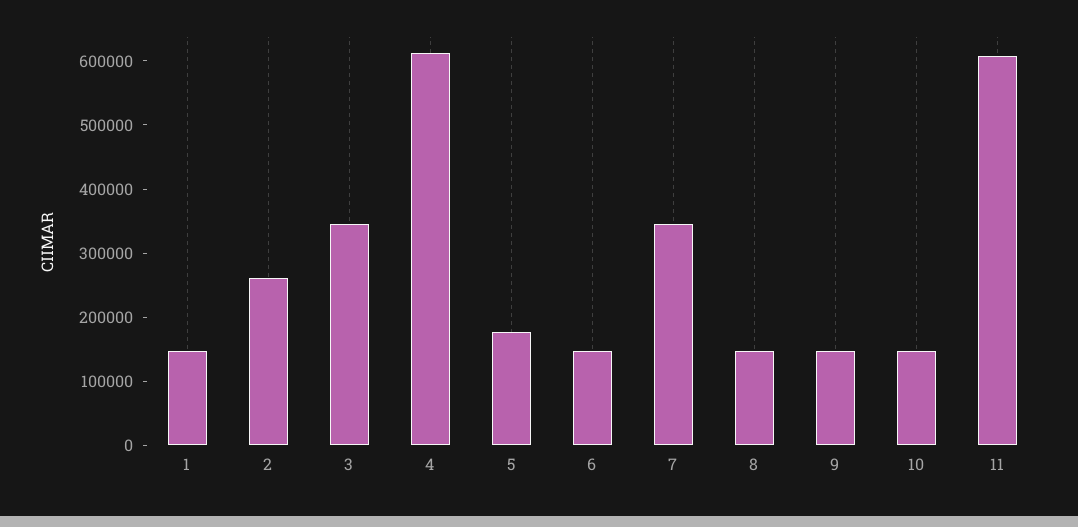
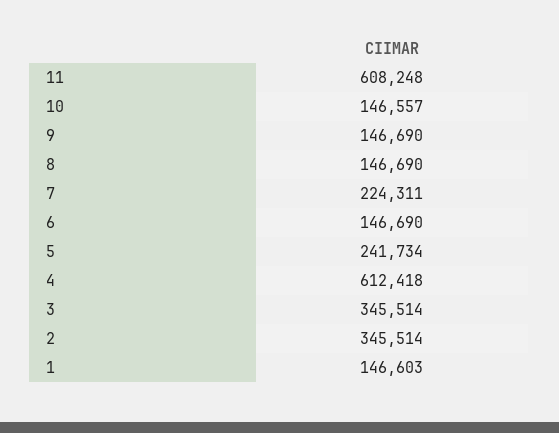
2: 260000 -> 345514
5: 180000 -> 241734
7: 340000 -> 224311

